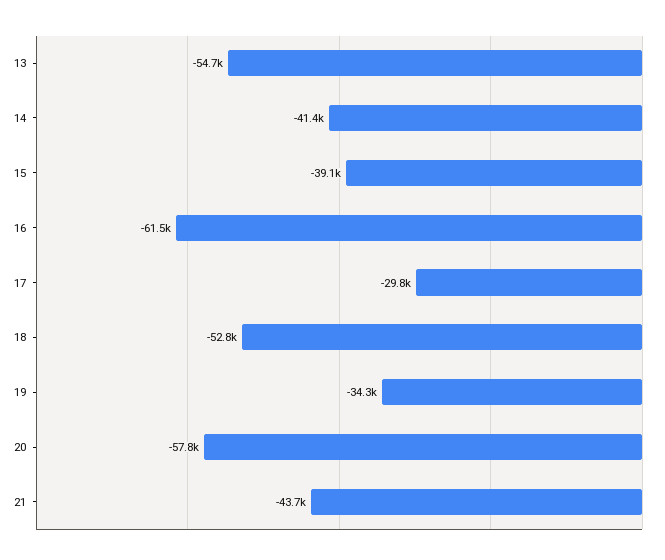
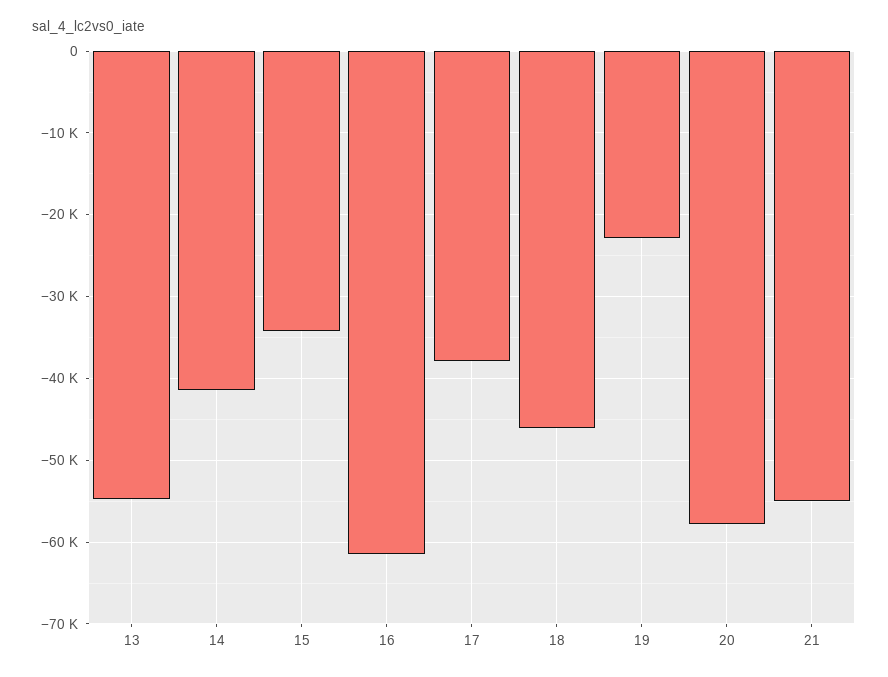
15: -39100 -> -34000
17: -29800 -> -38000
18: -52800 -> -46000
19: -34300 -> -23000
21: -43700 -> -55000

